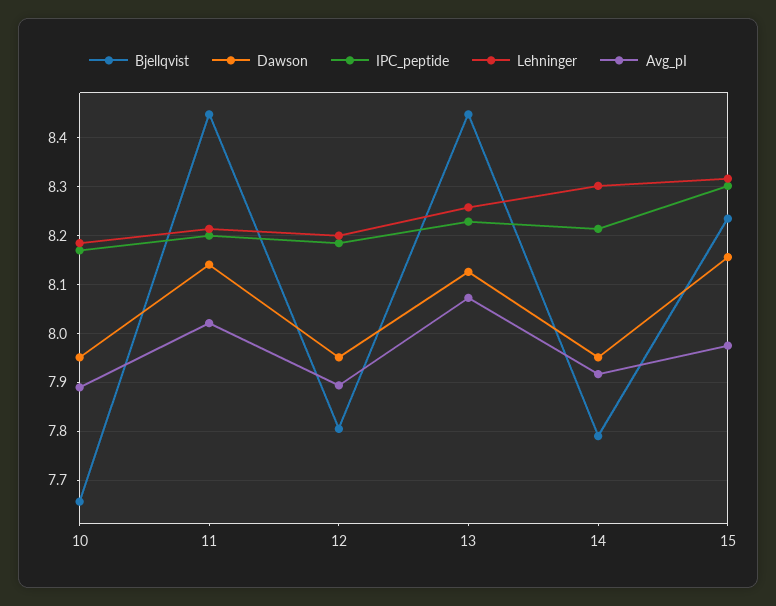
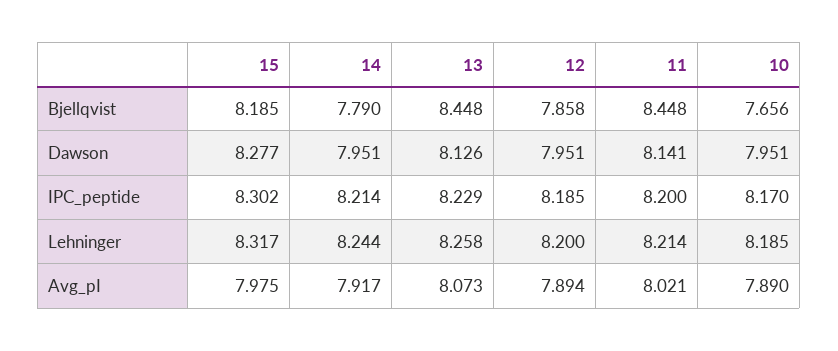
Bjellqvist, 12: 7.8 -> 7.858
Lehninger, 14: 8.3 -> 8.244
Bjellqvist, 15: 8.24 -> 8.185
Dawson, 15: 8.16 -> 8.277

